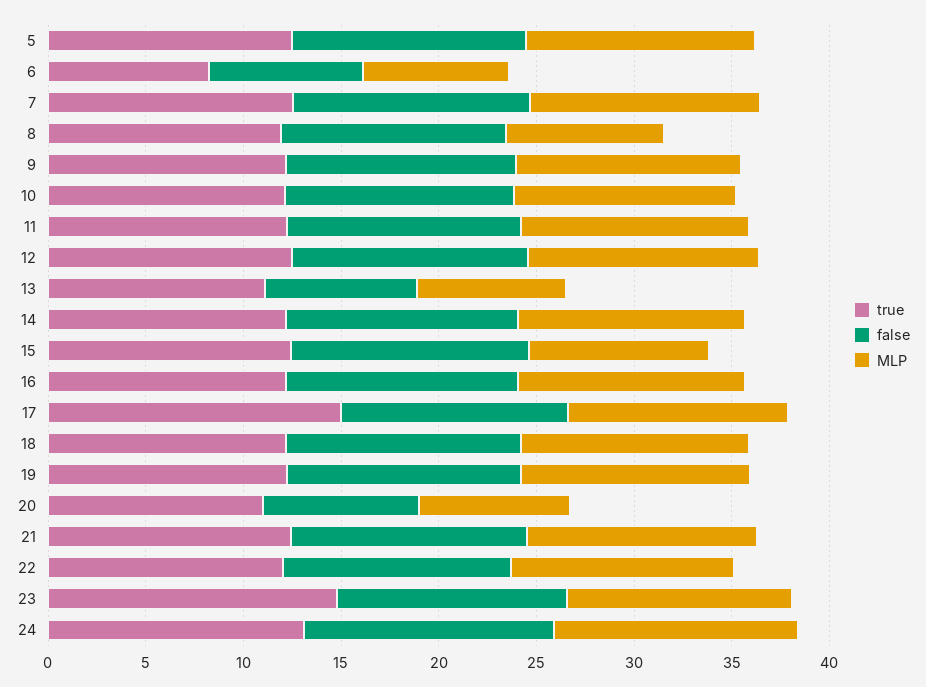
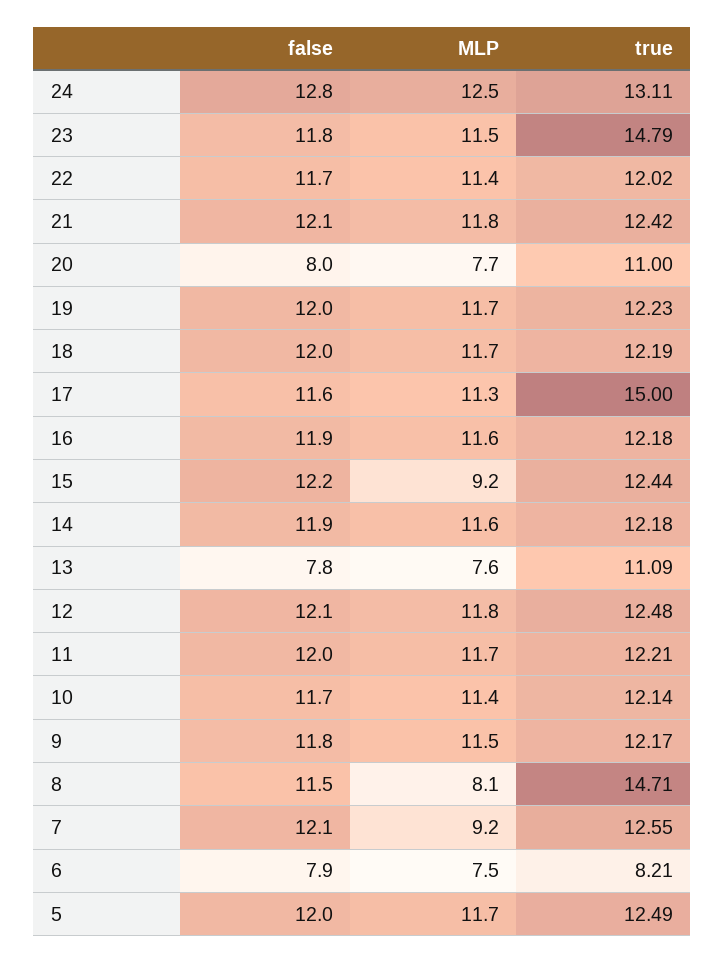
MLP, 7: 12 -> 9.2
true, 8: 12 -> 14.71

